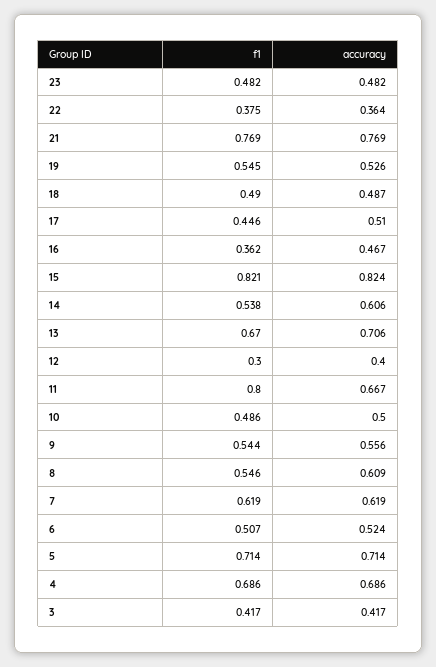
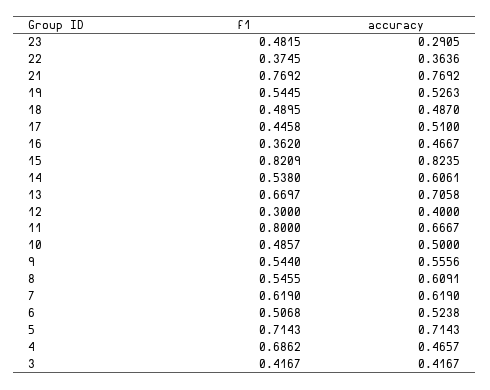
accuracy, 23: 0.482 -> 0.2905
accuracy, 4: 0.686 -> 0.4657

